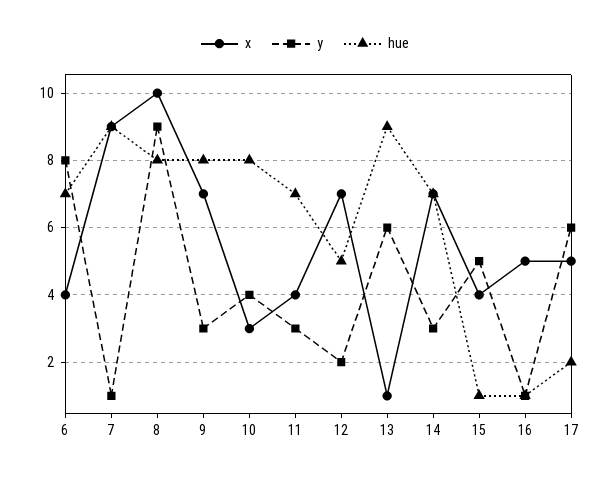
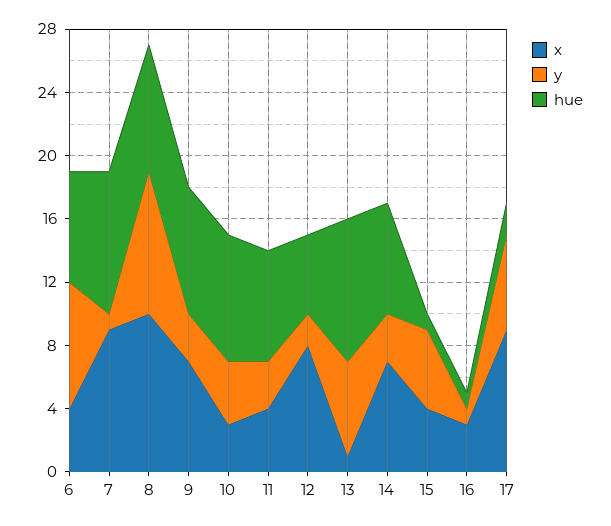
x, 12: 7 -> 8
x, 16: 5 -> 3
x, 17: 5 -> 9

